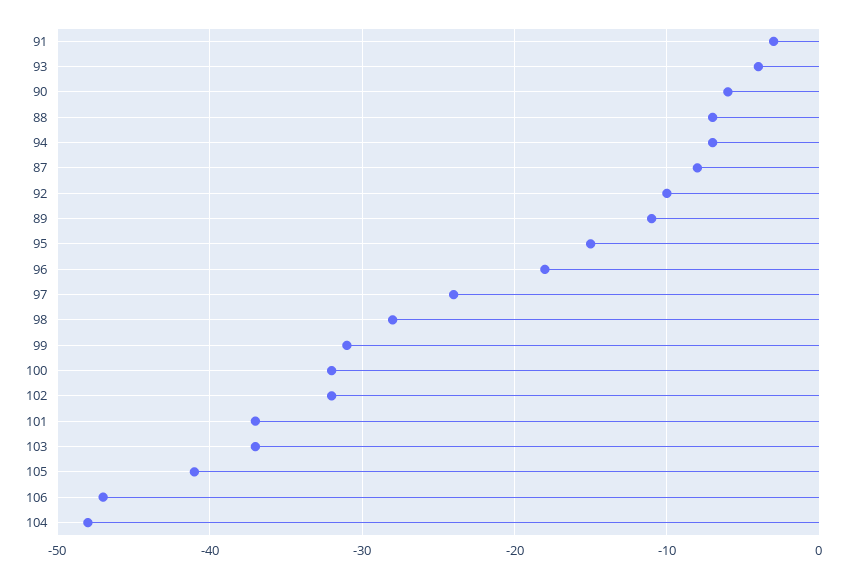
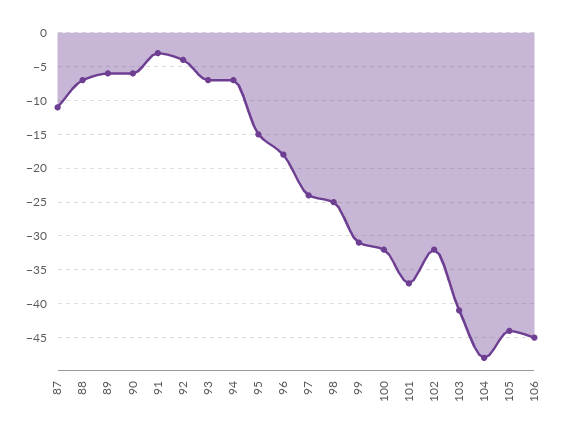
93: -4 -> -7
87: -8 -> -11
92: -10 -> -4
89: -11 -> -6
98: -28 -> -25
103: -37 -> -41
105: -41 -> -44
106: -47 -> -45

